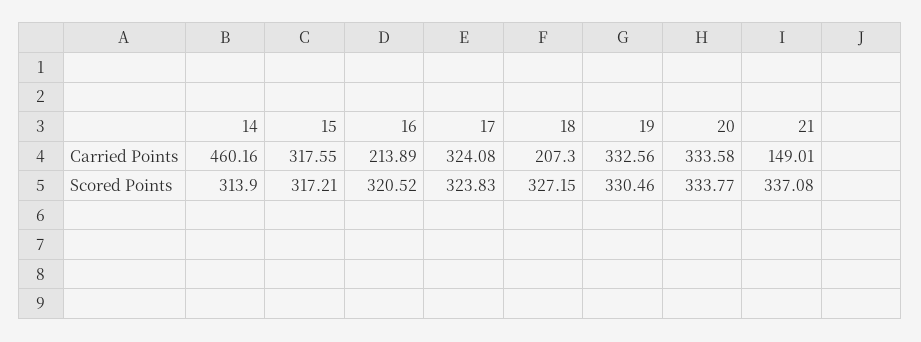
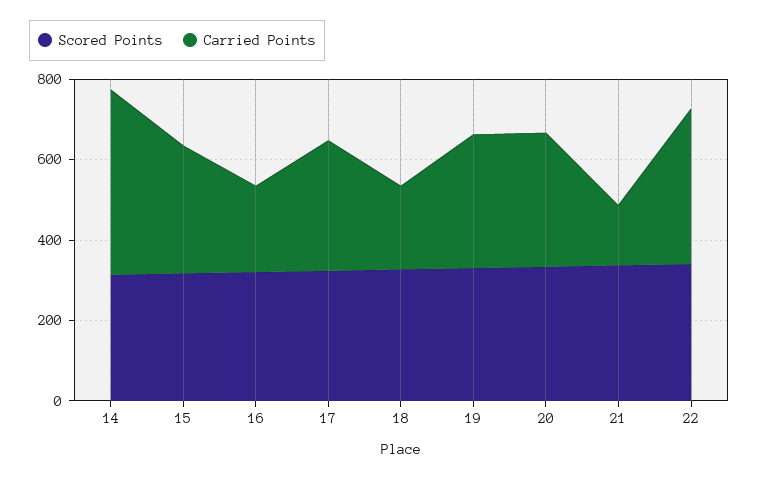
Scored Points, 22: none -> 350
Carried Points, 22: none -> 400

